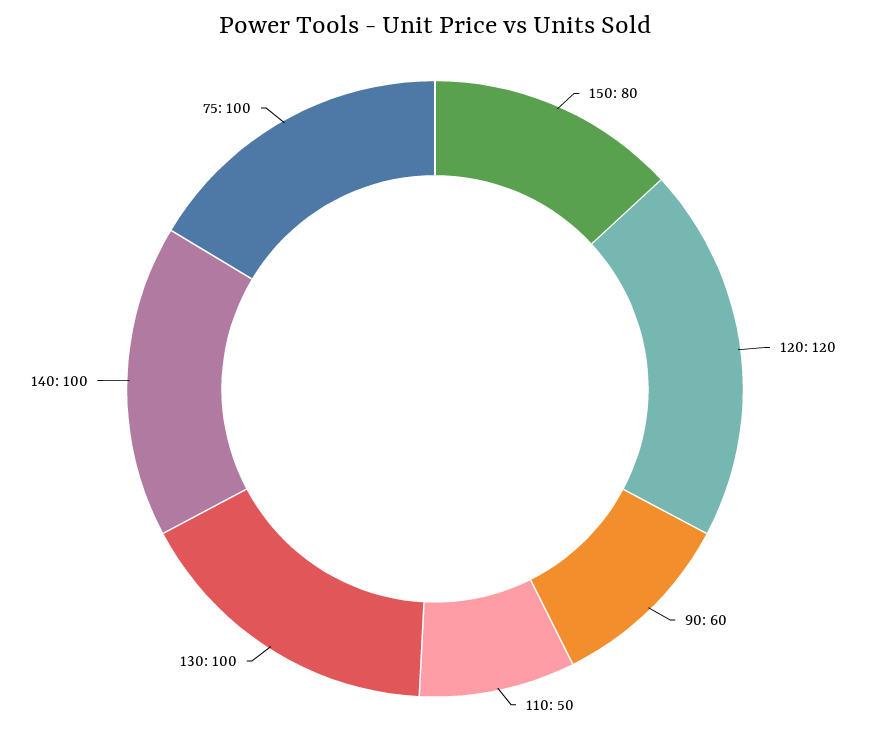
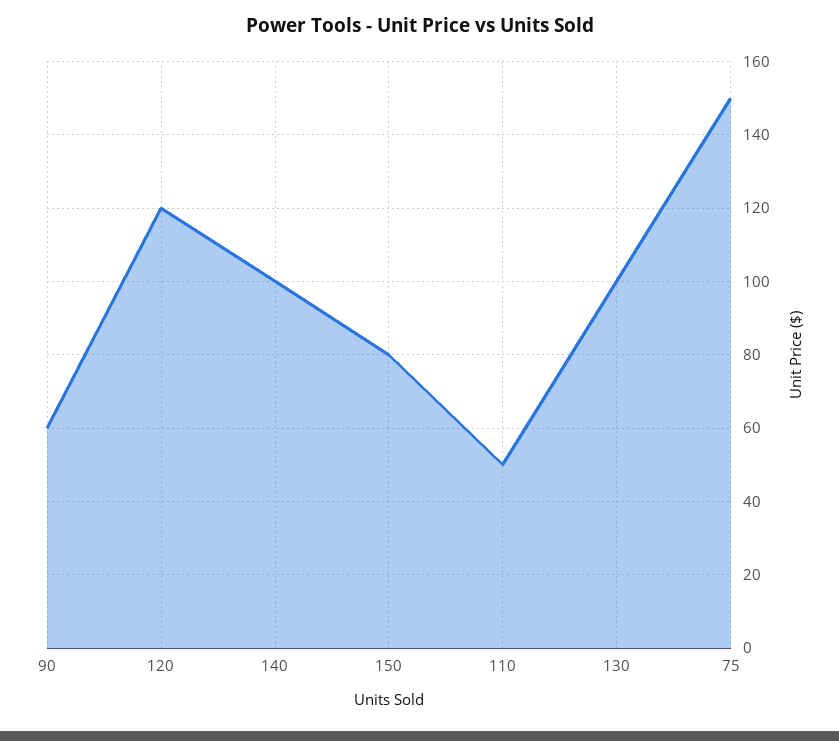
75: 100 -> 150

